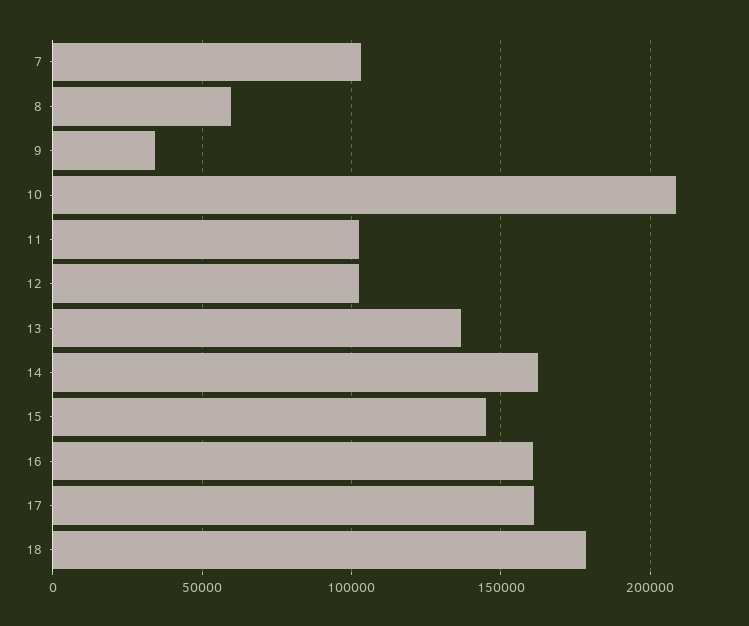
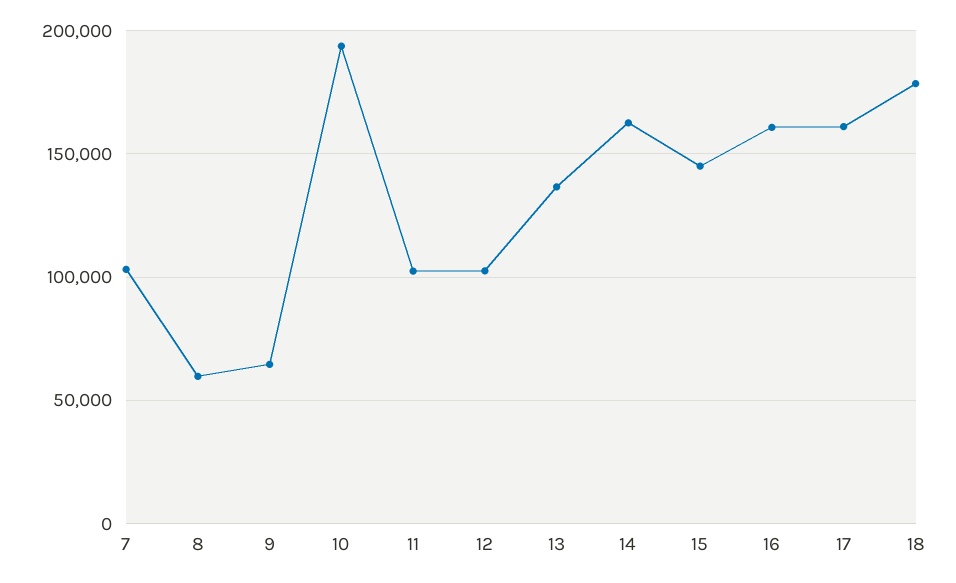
9: 35000 -> 65000
10: 210000 -> 195000

